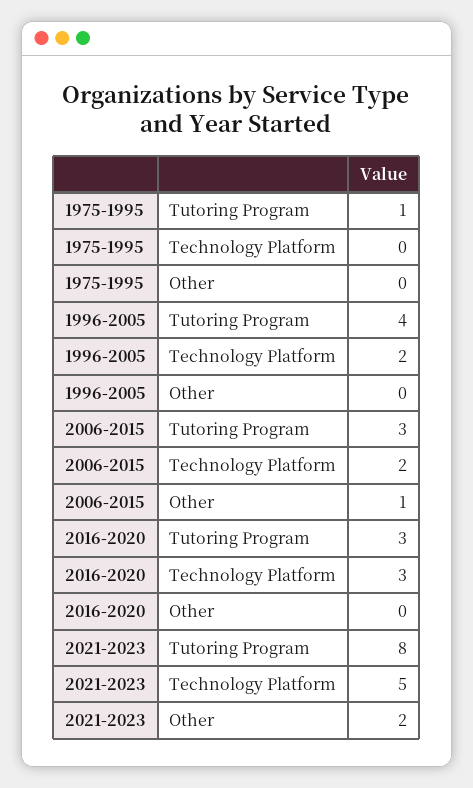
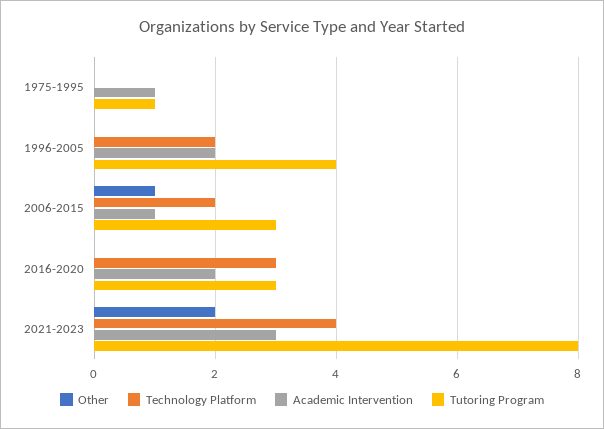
Technology Platform, 2021-2023: 5 -> 4
Academic Intervention, 1975-1995: none -> 1
Academic Intervention, 1996-2005: none -> 2
Academic Intervention, 2006-2015: none -> 1
Academic Intervention, 2016-2020: none -> 2
Academic Intervention, 2021-2023: none -> 3

